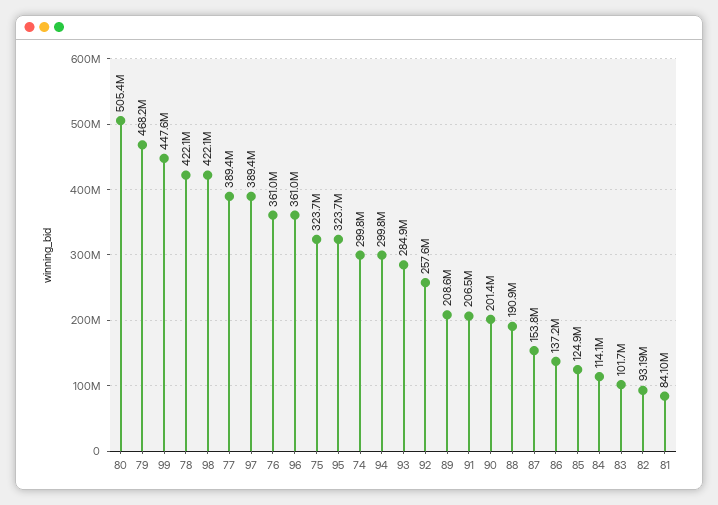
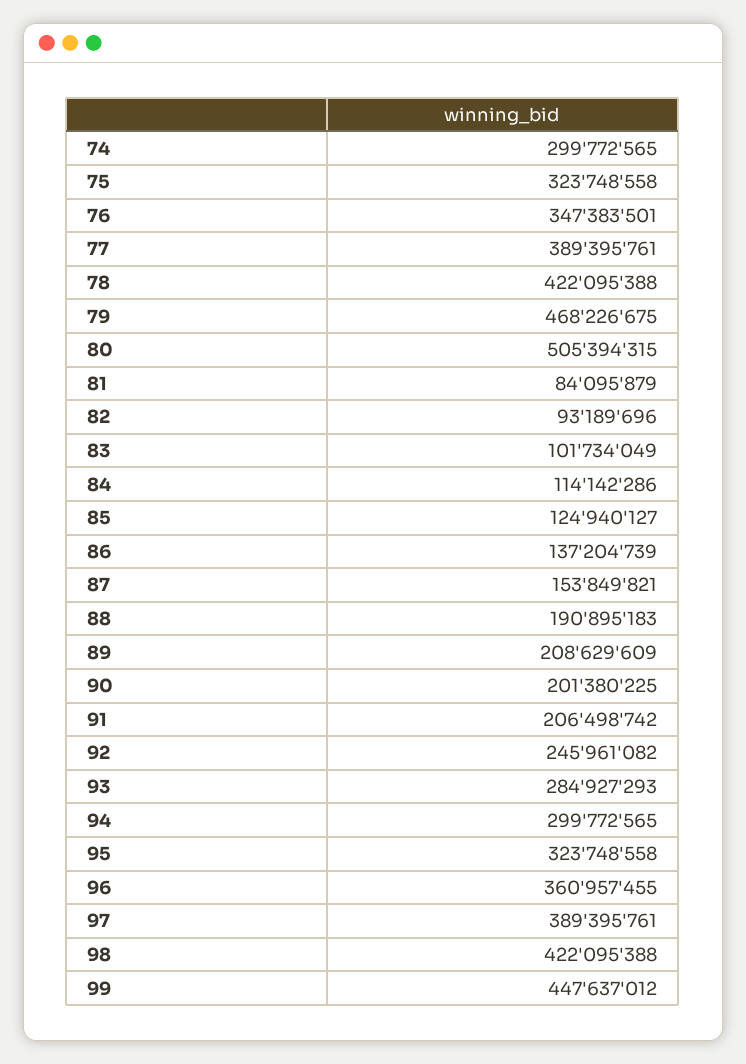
76: 361000000 -> 347383501
92: 257600000 -> 245961082

